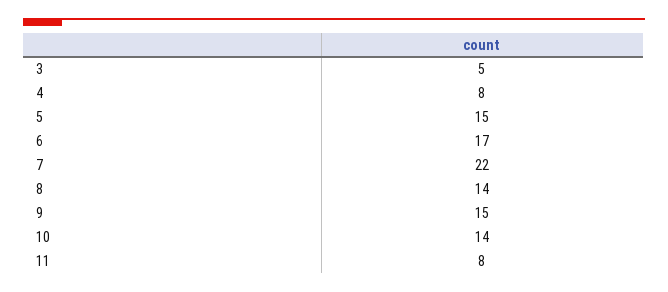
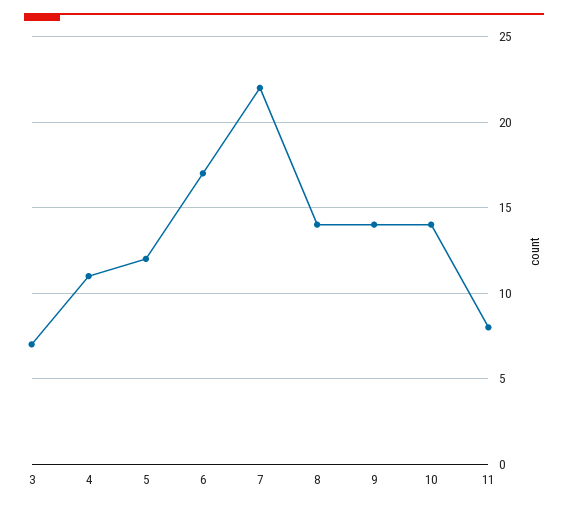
3: 5 -> 7
4: 8 -> 11
5: 15 -> 12
9: 15 -> 14

